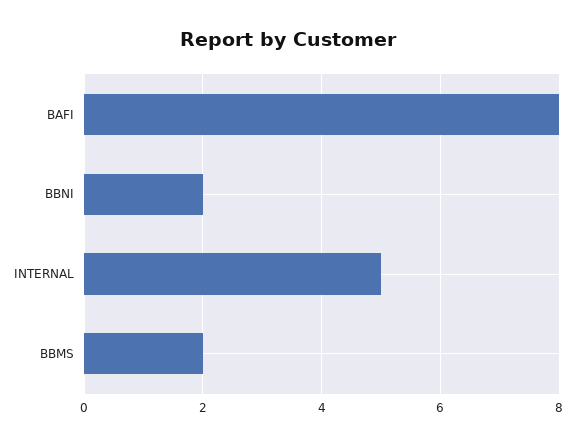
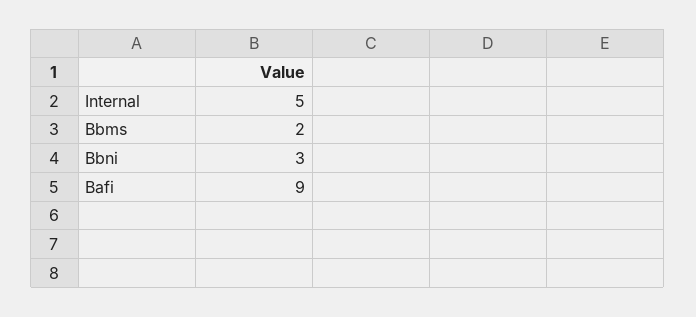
BAFI: 8 -> 9
BBNI: 2 -> 3

